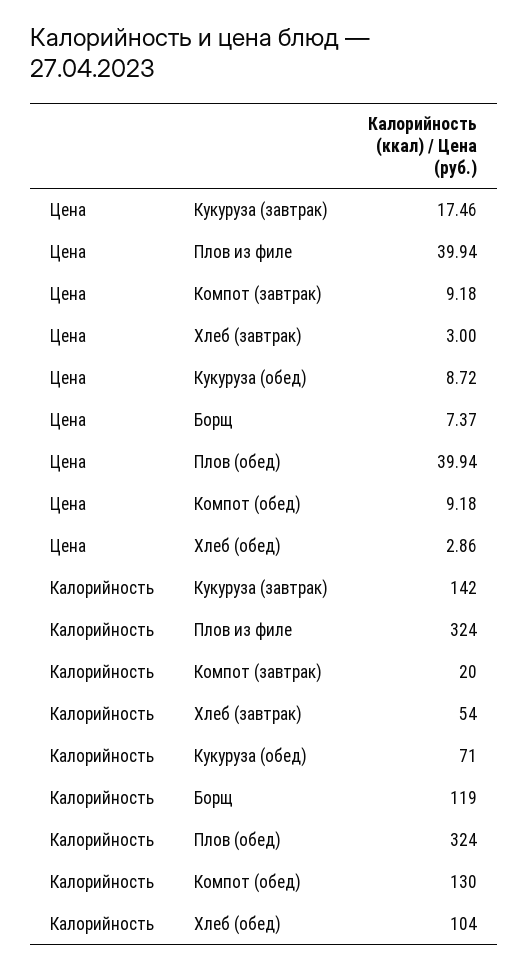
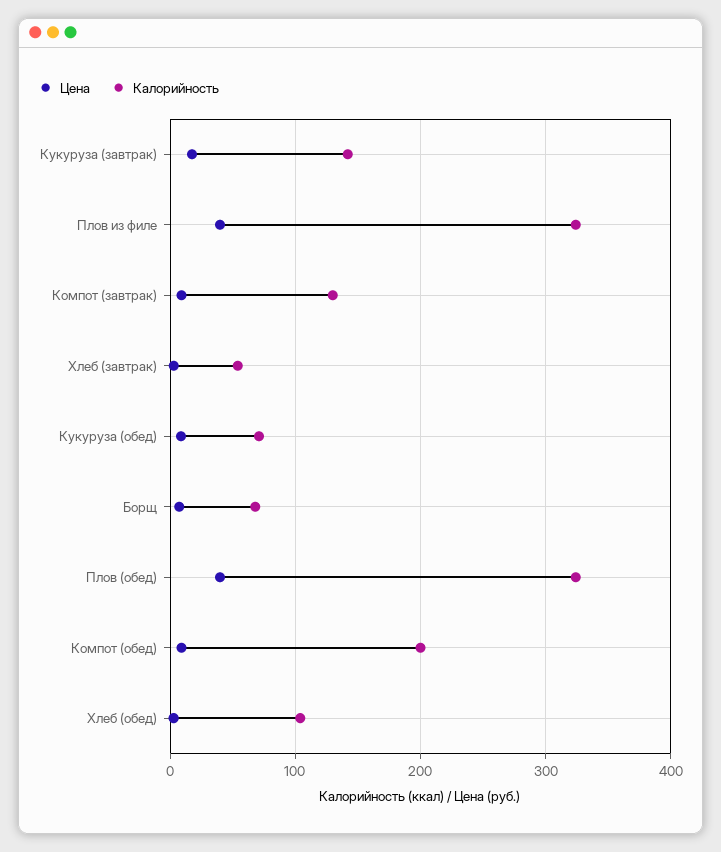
Калорийность, Компот (завтрак): 20 -> 130
Калорийность, Борщ: 119 -> 70
Калорийность, Компот (обед): 130 -> 200

